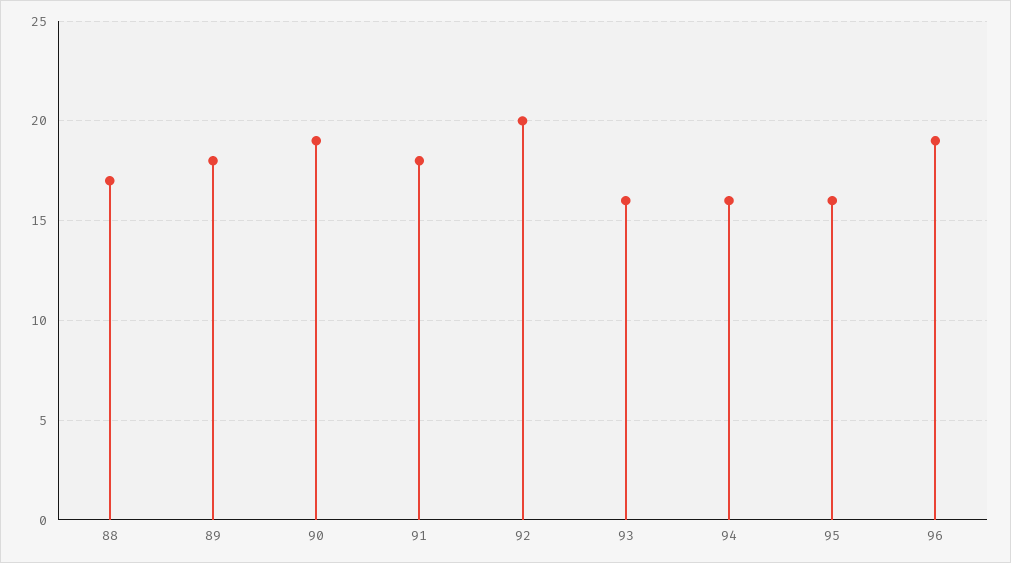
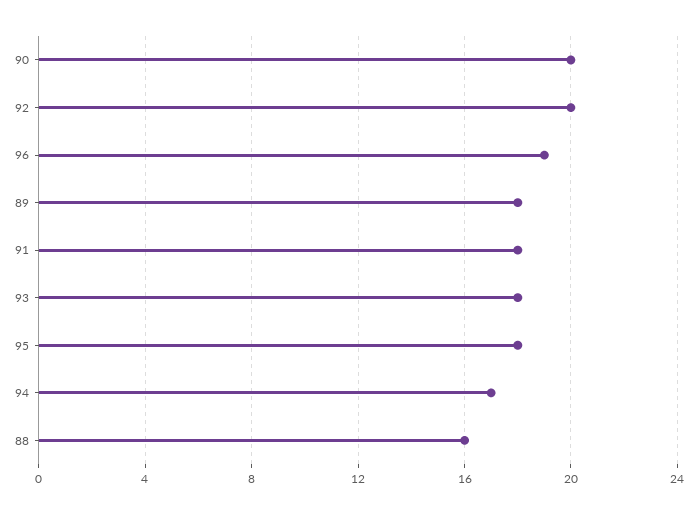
88: 17 -> 16
90: 19 -> 20
93: 16 -> 18
94: 16 -> 17
95: 16 -> 18

